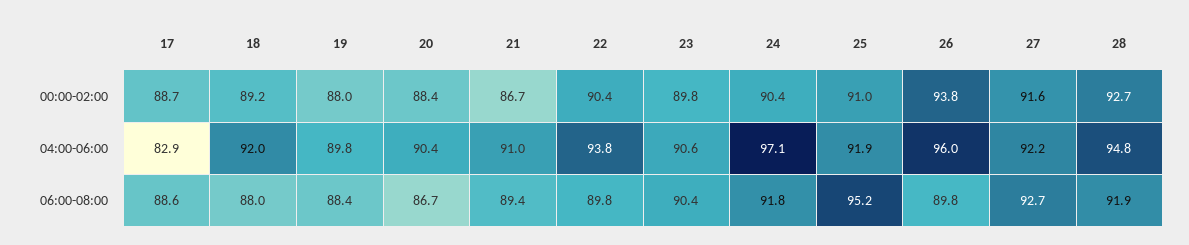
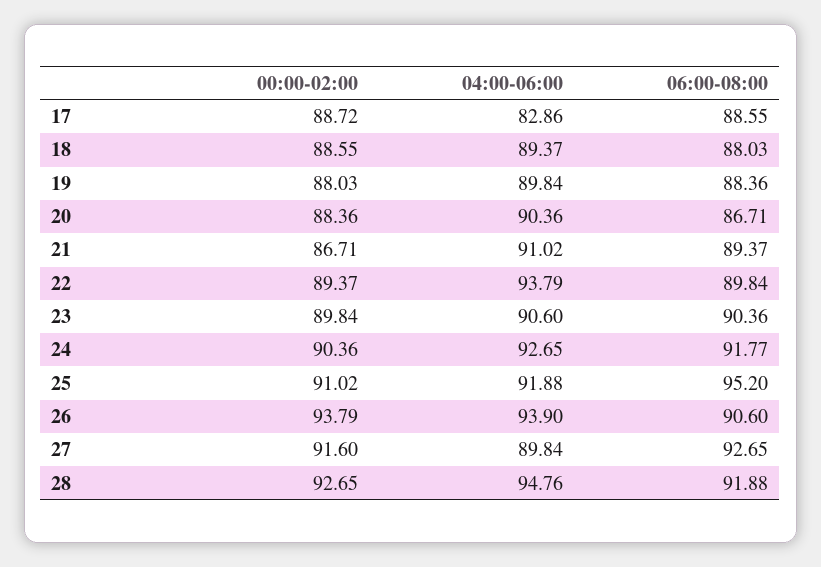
18, 00:00-02:00: 89.2 -> 88.55
22, 00:00-02:00: 90.4 -> 89.37
18, 04:00-06:00: 92 -> 89.37
24, 04:00-06:00: 97.1 -> 92.65
26, 04:00-06:00: 96 -> 93.9
27, 04:00-06:00: 92.2 -> 89.84
26, 06:00-08:00: 89.8 -> 90.6

